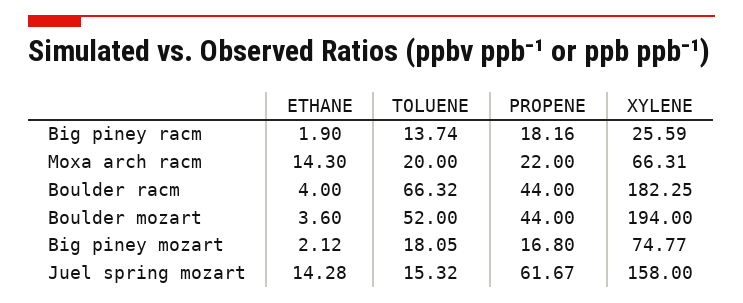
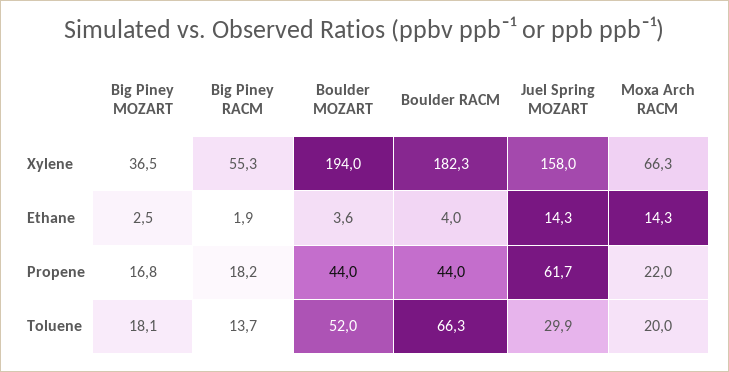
XYLENE, Big piney racm: 25.59 -> 55.3
ETHANE, Big piney mozart: 2.12 -> 2.5
XYLENE, Big piney mozart: 74.77 -> 36.5
TOLUENE, Juel spring mozart: 15.32 -> 29.9

